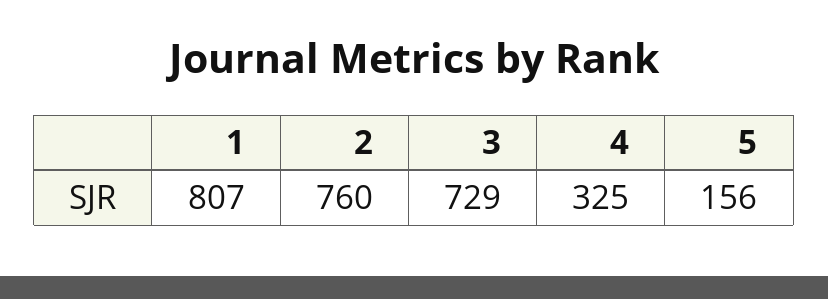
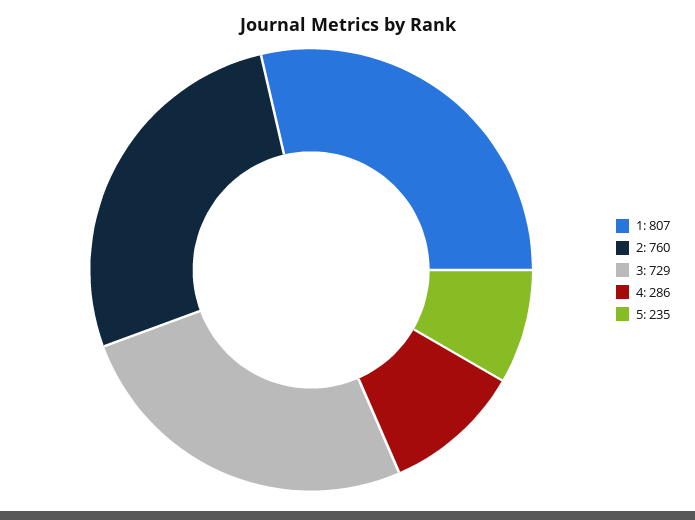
4: 325 -> 286
5: 156 -> 235

